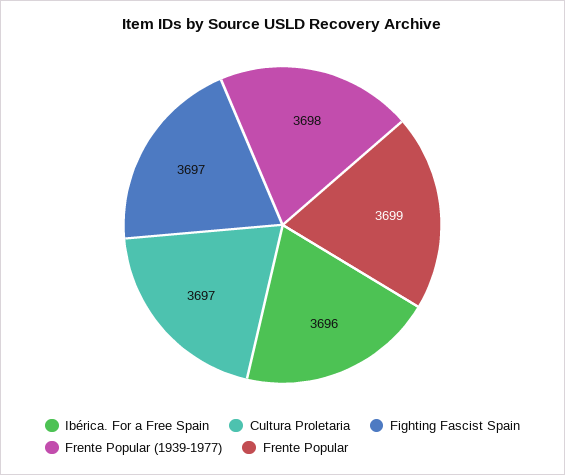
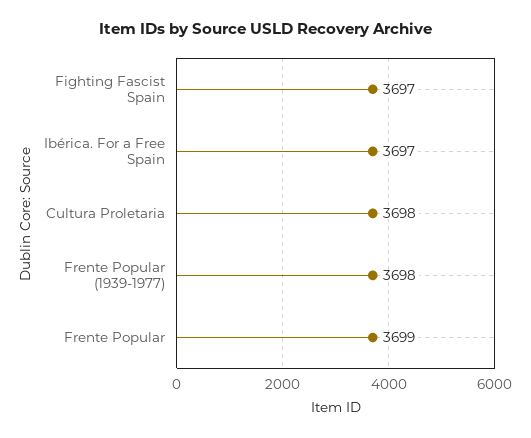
Ibérica. For a Free Spain: 3696 -> 3697
Cultura Proletaria: 3697 -> 3698

